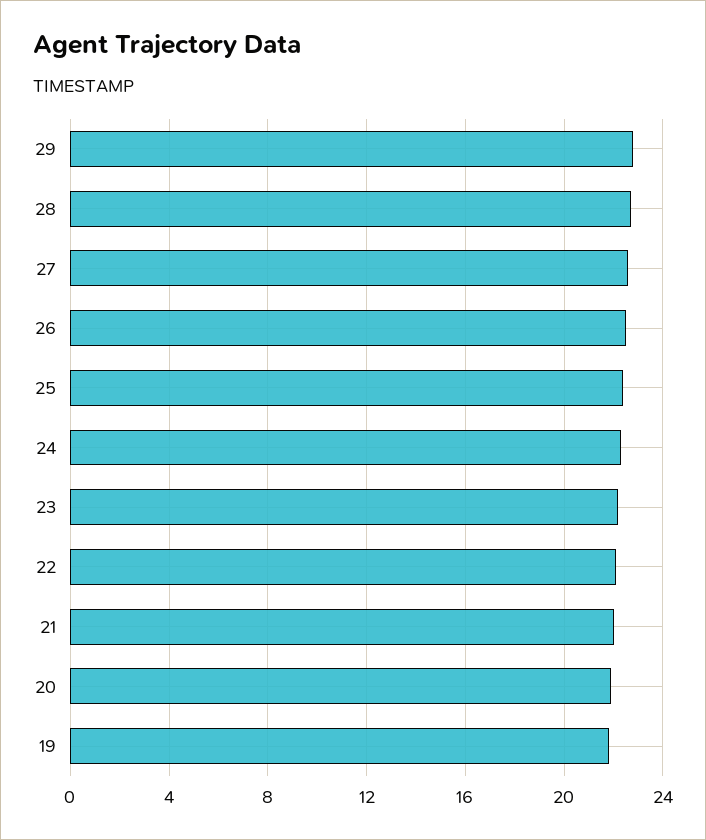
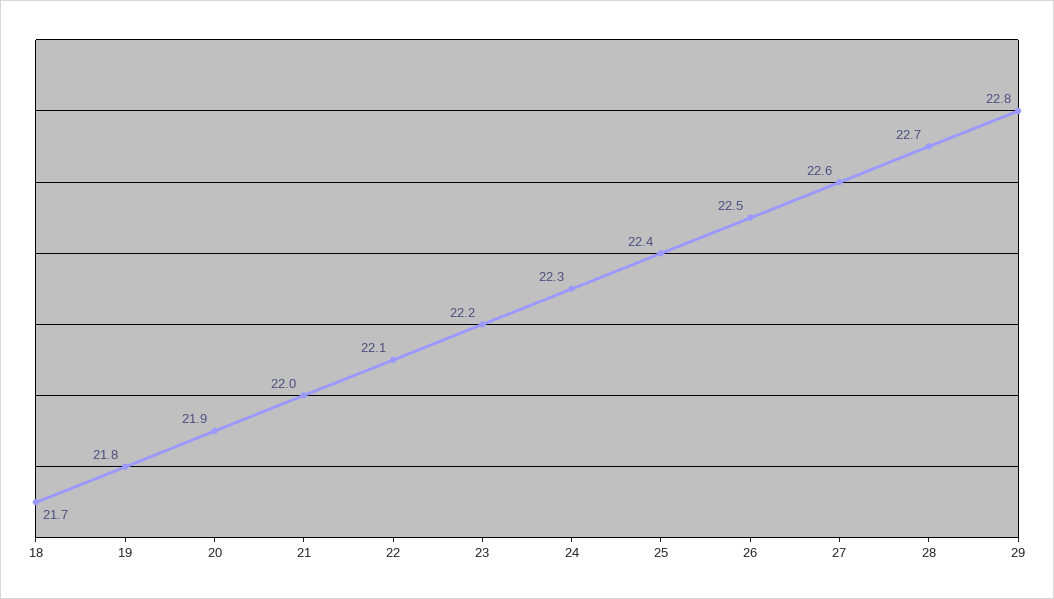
18: none -> 21.7

